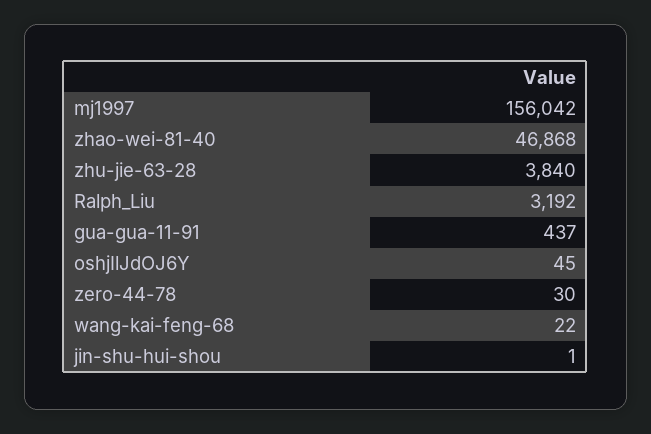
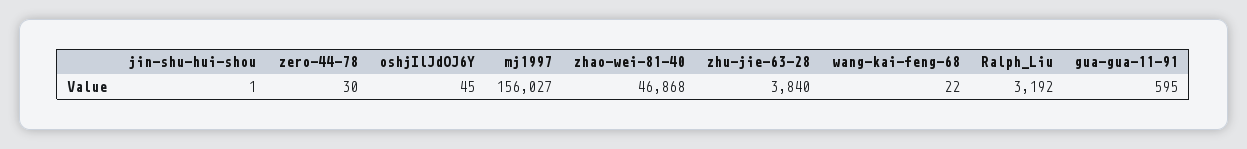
mj1997: 156042 -> 156027
gua-gua-11-91: 437 -> 595

